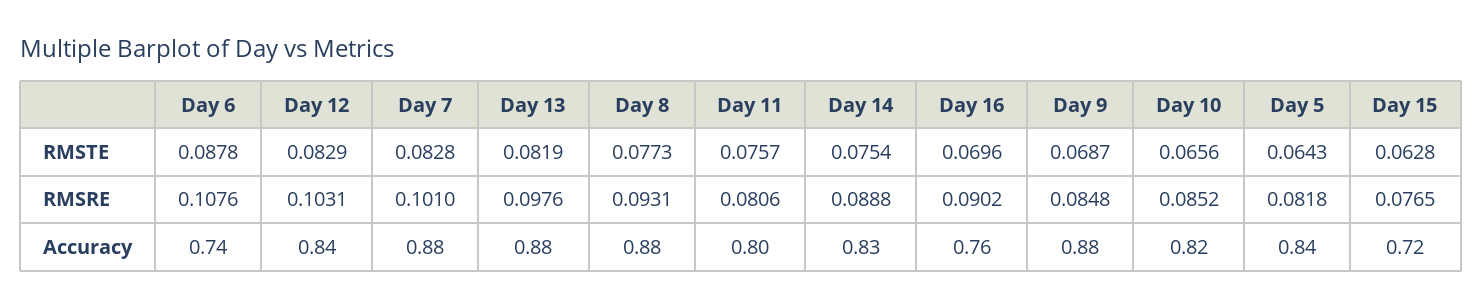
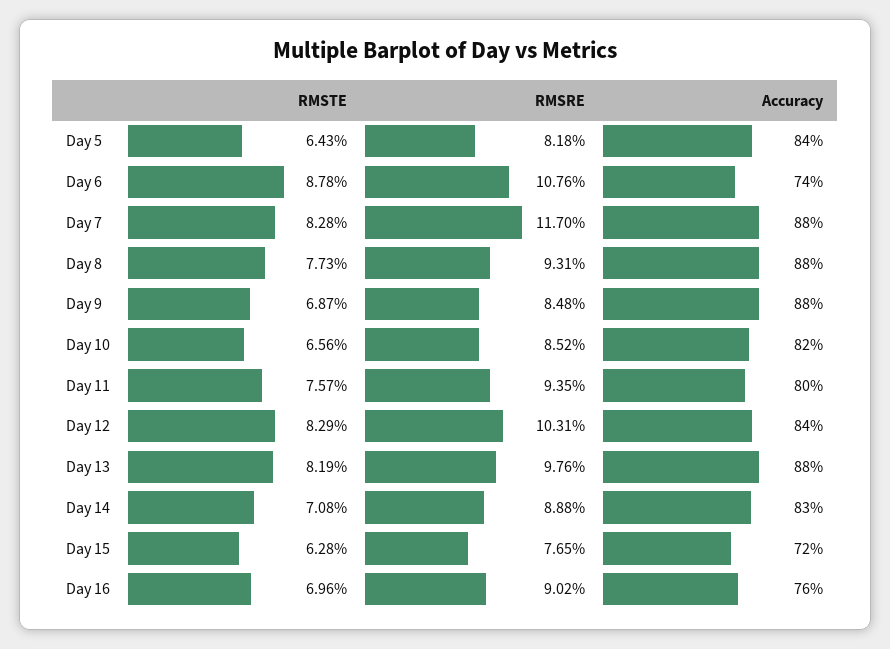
Day 14, RMSTE: 0.0754 -> 0.0708
Day 7, RMSRE: 0.101 -> 0.117
Day 11, RMSRE: 0.0806 -> 0.0935

